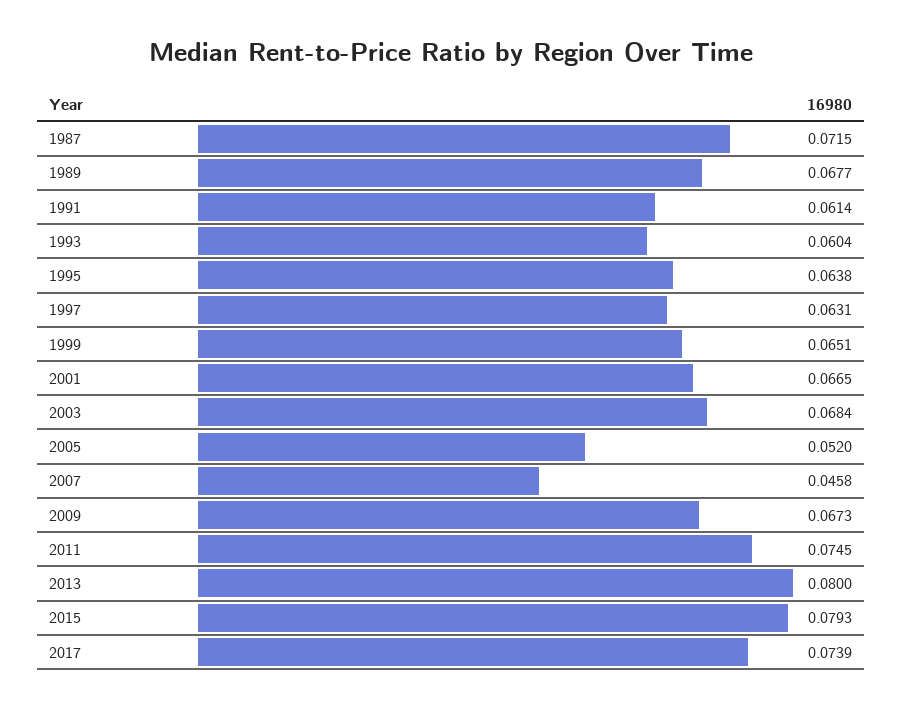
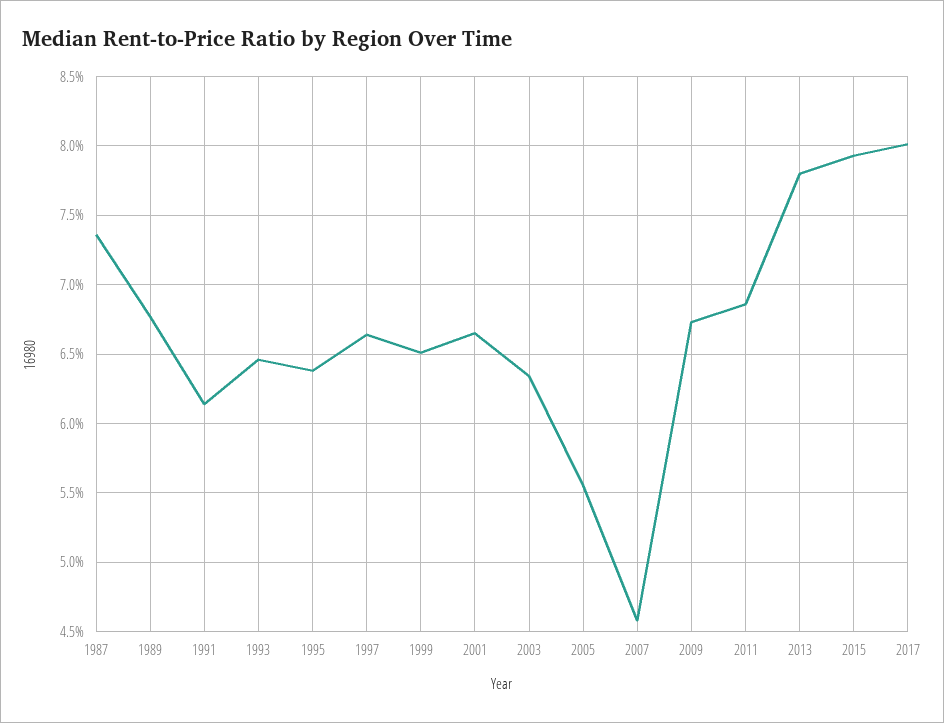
1987: 0.0715 -> 0.0735
1993: 0.0604 -> 0.0645
1997: 0.0631 -> 0.0665
2003: 0.0684 -> 0.0635
2005: 0.052 -> 0.0555
2011: 0.0745 -> 0.0685
2013: 0.08 -> 0.078
2017: 0.0739 -> 0.08

